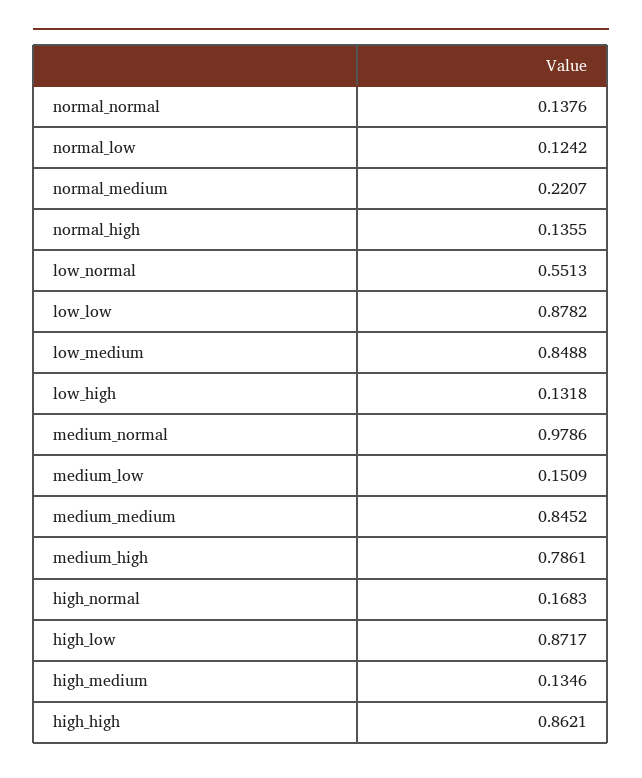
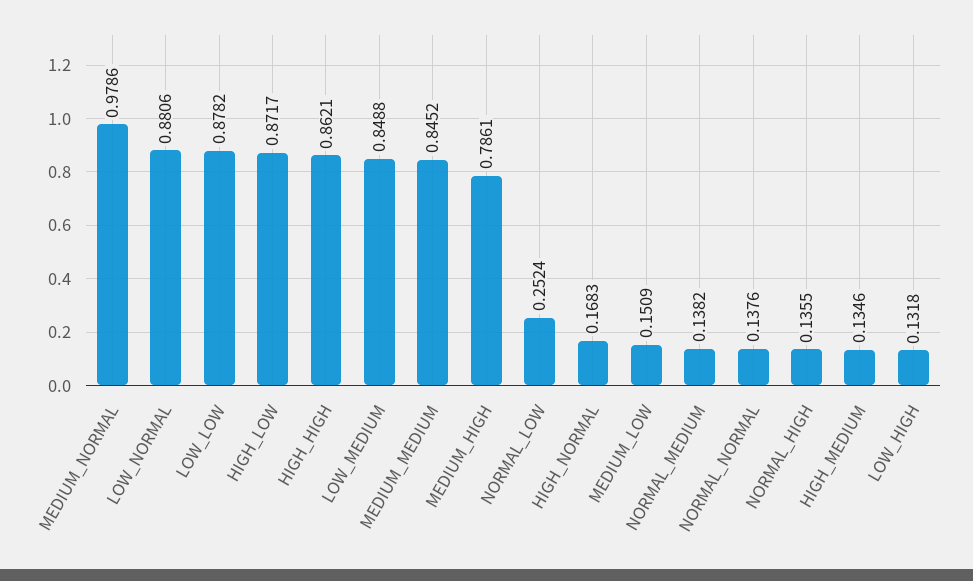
normal_low: 0.1242 -> 0.2524
normal_medium: 0.2207 -> 0.1382
low_normal: 0.5513 -> 0.8806

